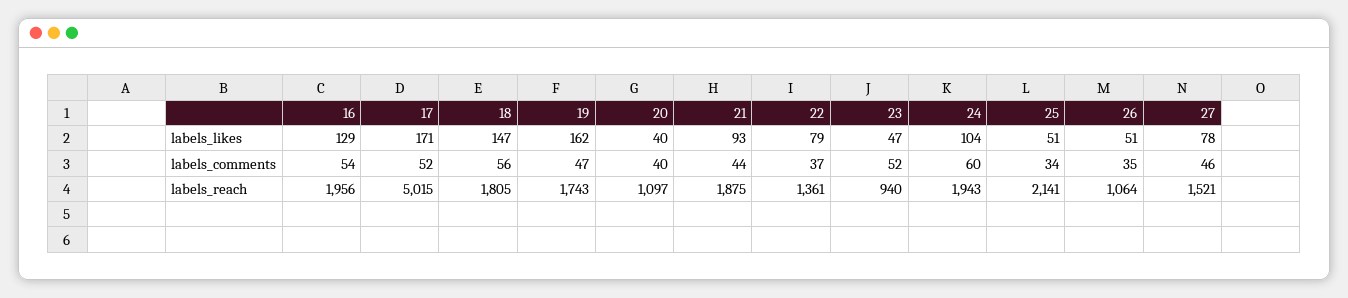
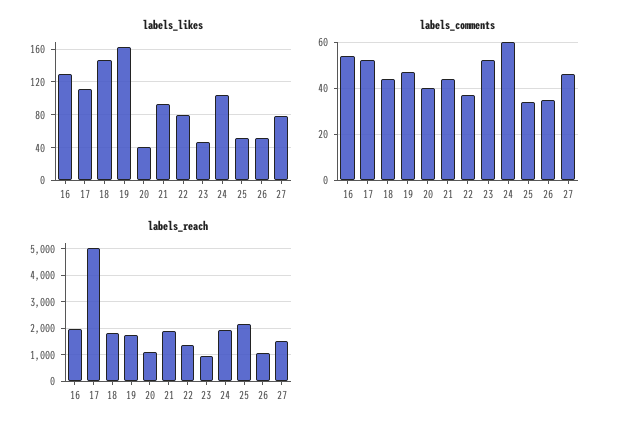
labels_likes, 17: 171 -> 110
labels_comments, 18: 56 -> 45

